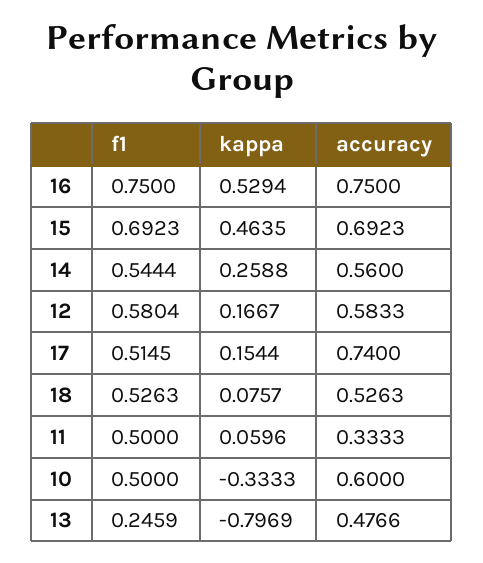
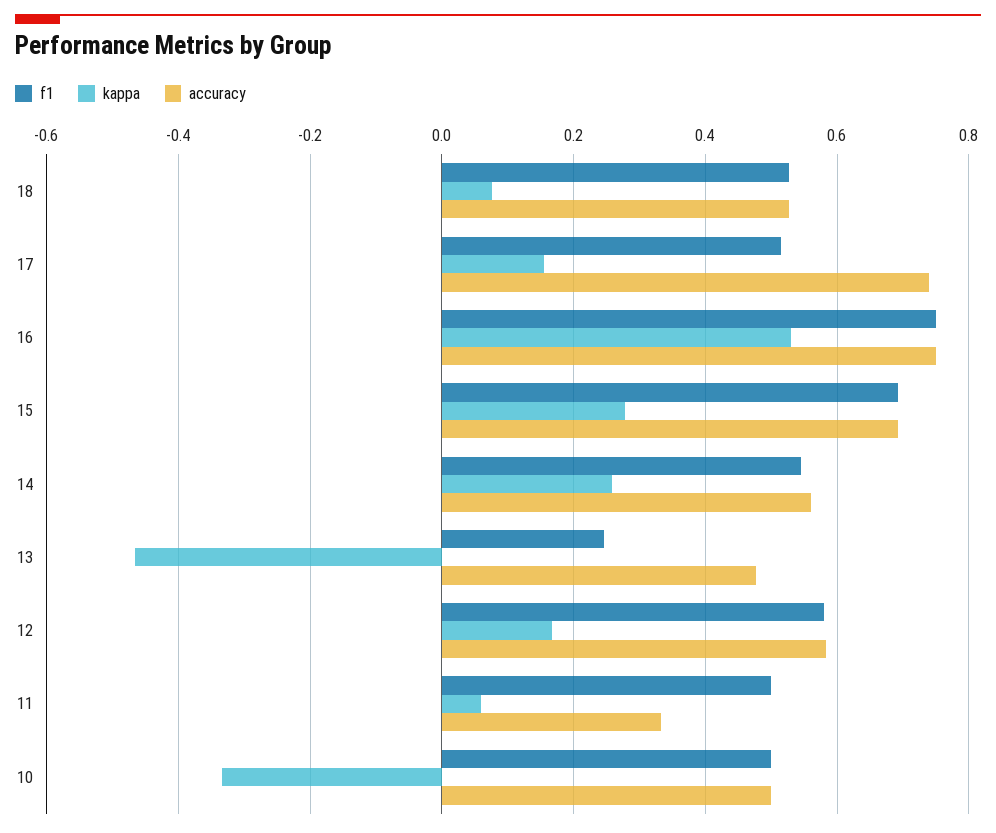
kappa, 15: 0.4635 -> 0.28
accuracy, 10: 0.6 -> 0.5
kappa, 13: -0.7969 -> -0.46

